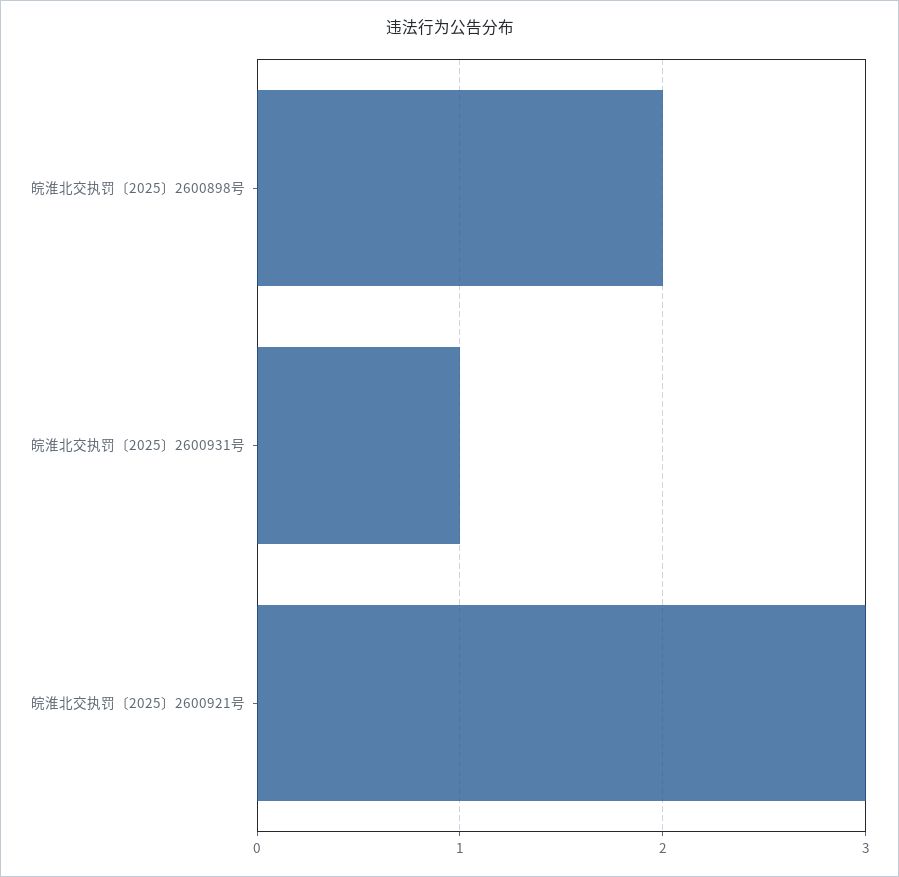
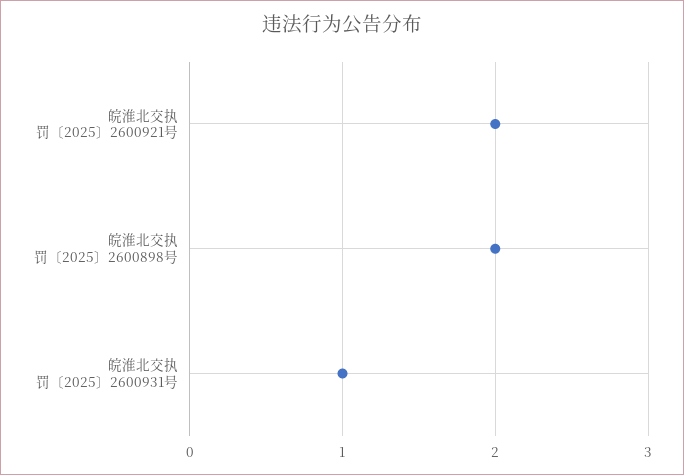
皖淮北交执罚〔2025〕2600921号: 3 -> 2

